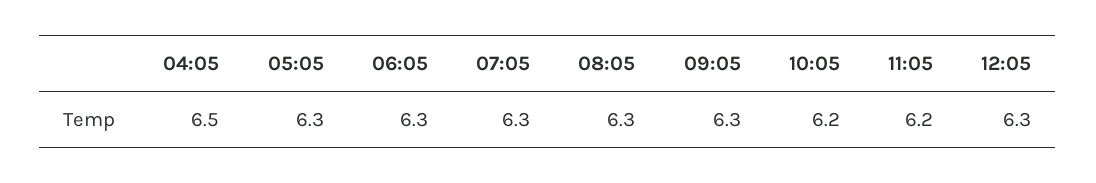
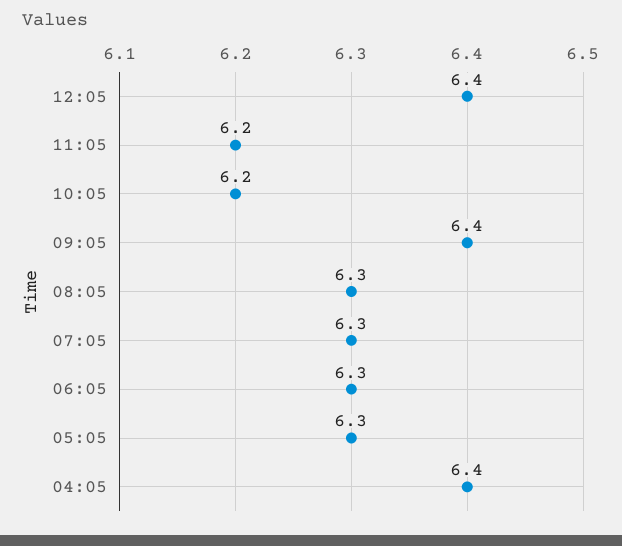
04:05: 6.5 -> 6.4
09:05: 6.3 -> 6.4
12:05: 6.3 -> 6.4

